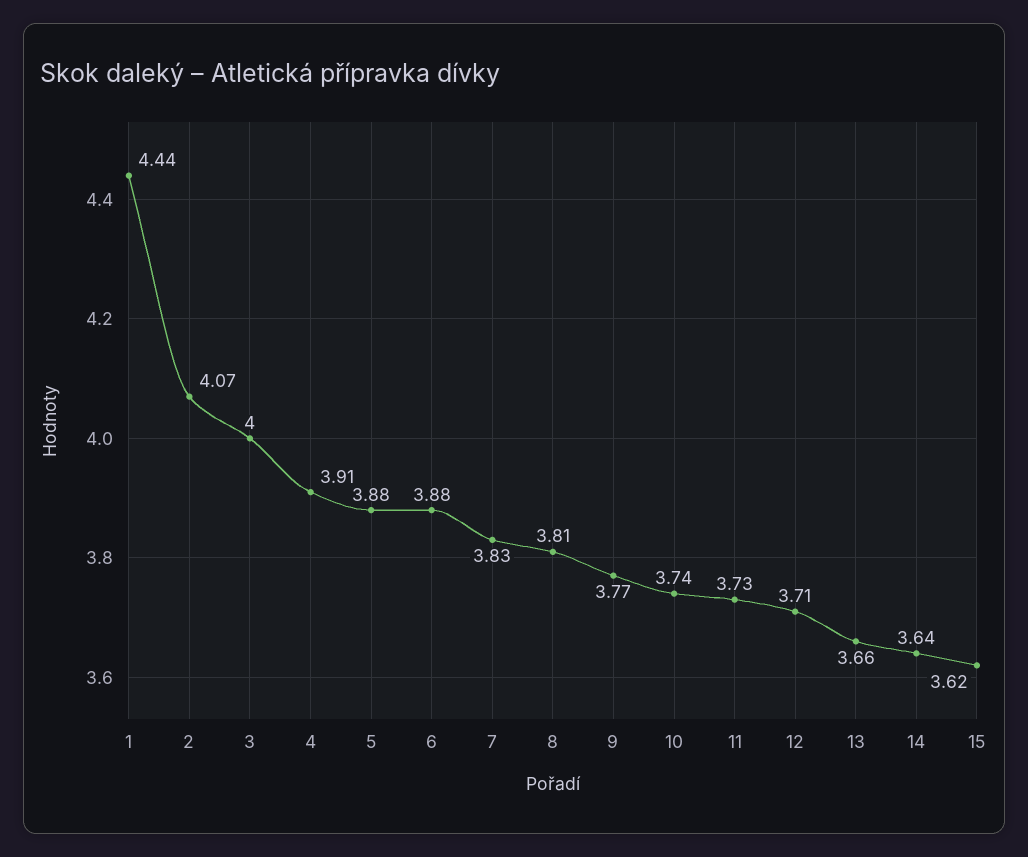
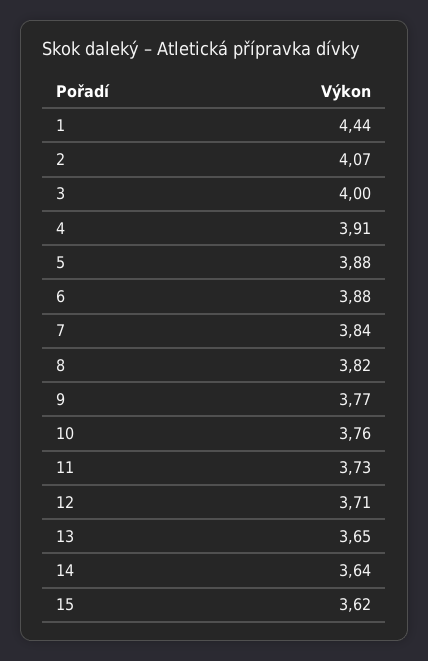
7: 3.83 -> 3.84
8: 3.81 -> 3.82
10: 3.74 -> 3.76
13: 3.66 -> 3.65

